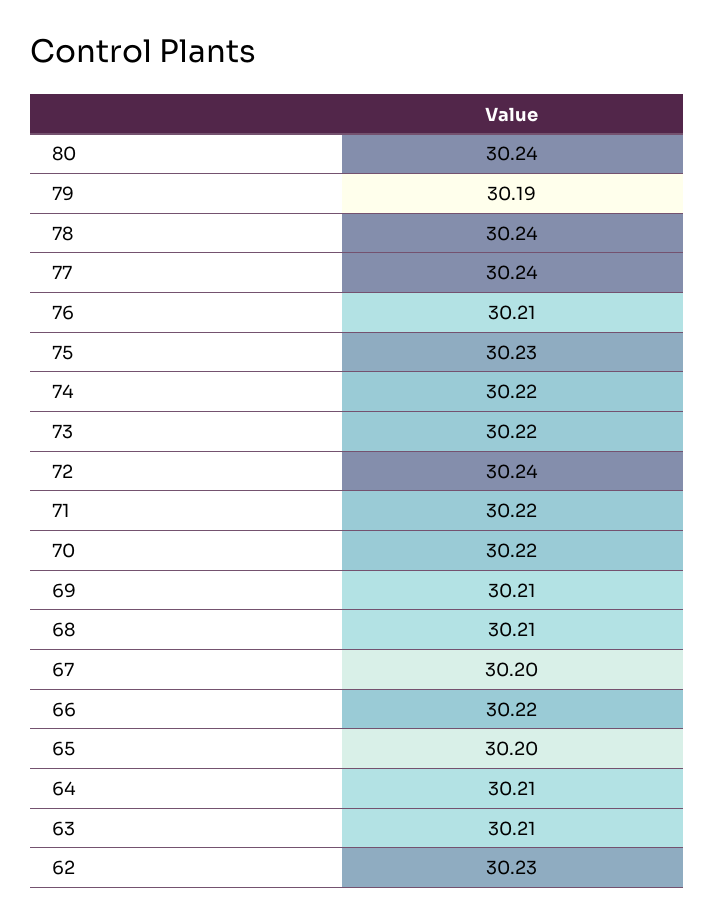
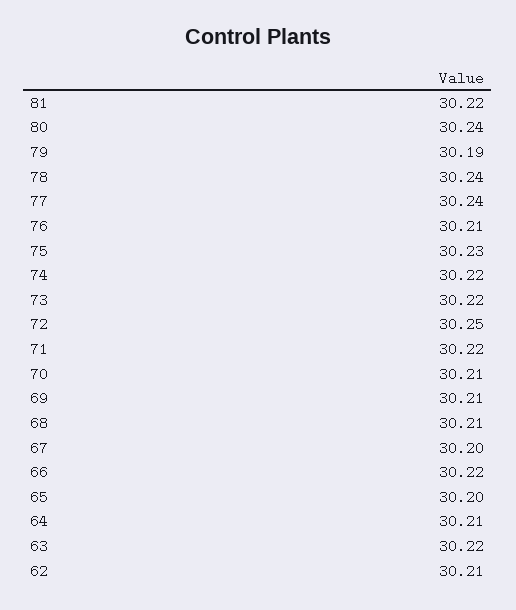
72: 30.24 -> 30.25
70: 30.22 -> 30.21
63: 30.21 -> 30.22
62: 30.23 -> 30.21
81: none -> 30.22

